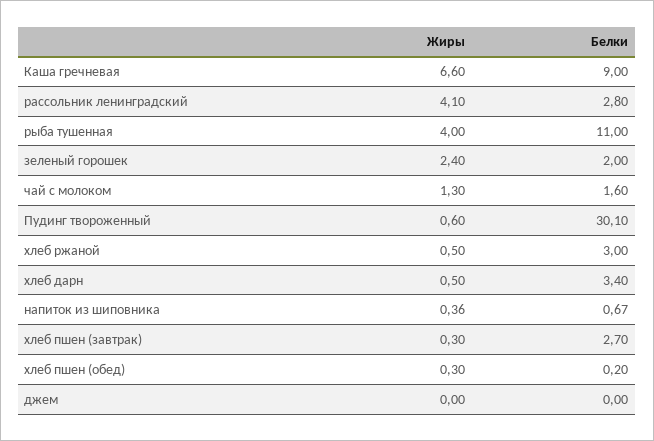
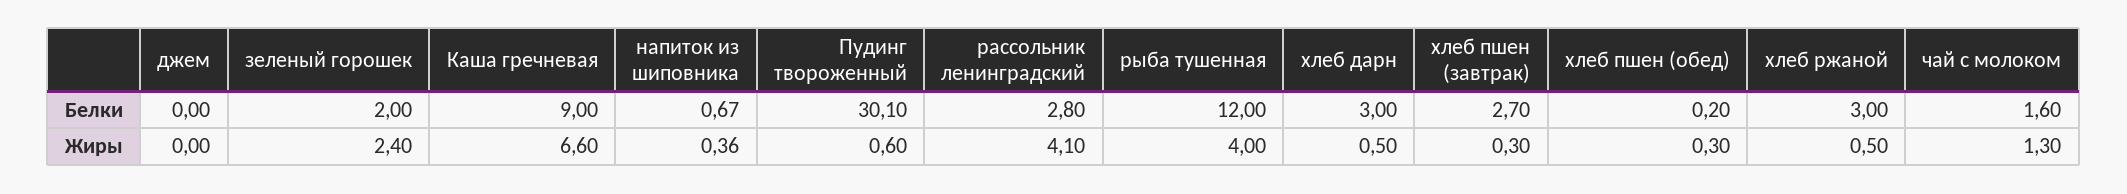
Белки, рыба тушенная: 11 -> 12
Белки, хлеб дарн: 3.4 -> 3

